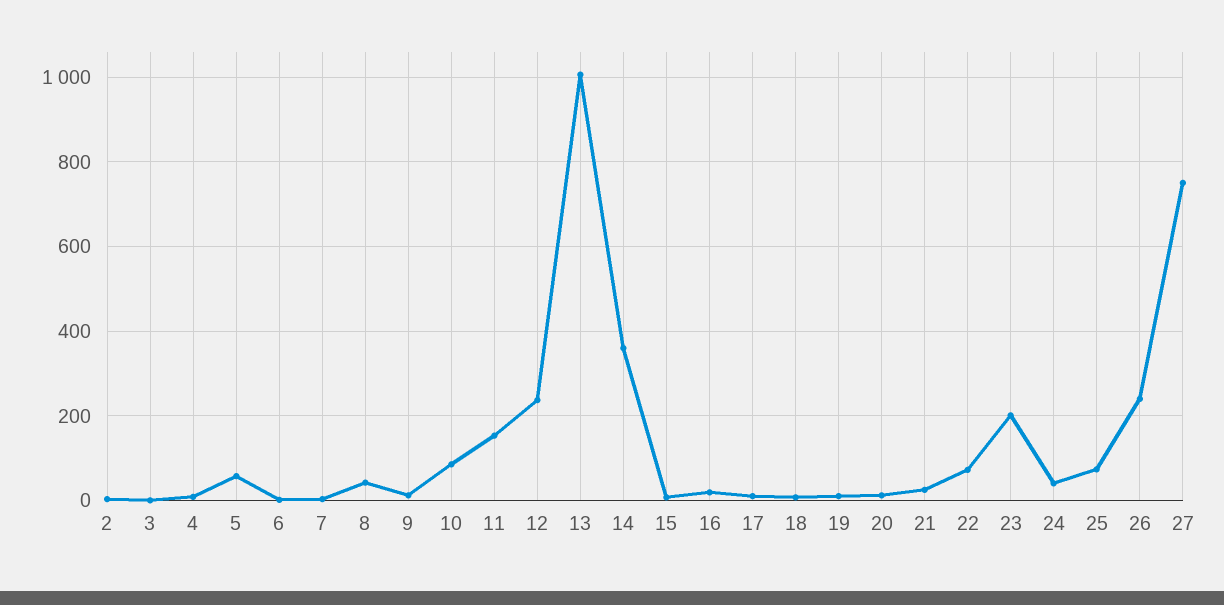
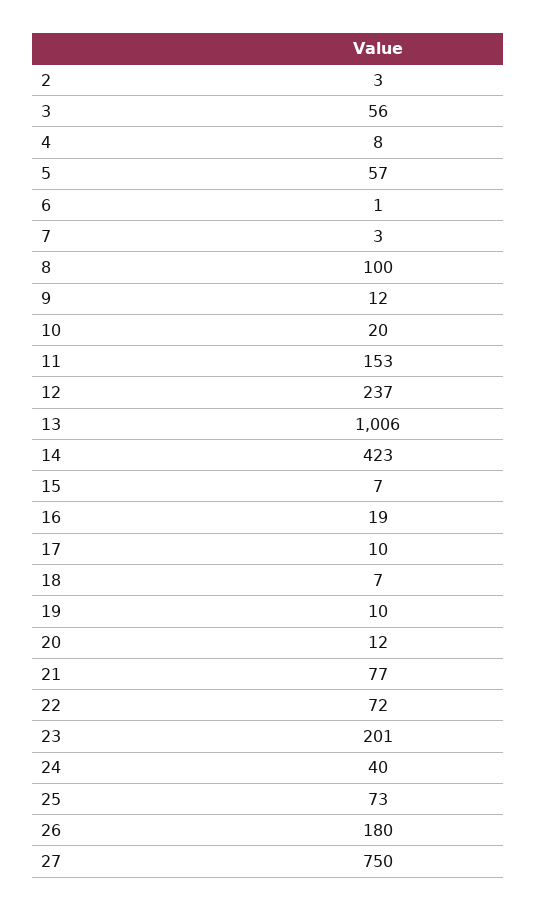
3: 0 -> 56
8: 40 -> 100
10: 80 -> 20
14: 360 -> 423
21: 20 -> 77
26: 240 -> 180

